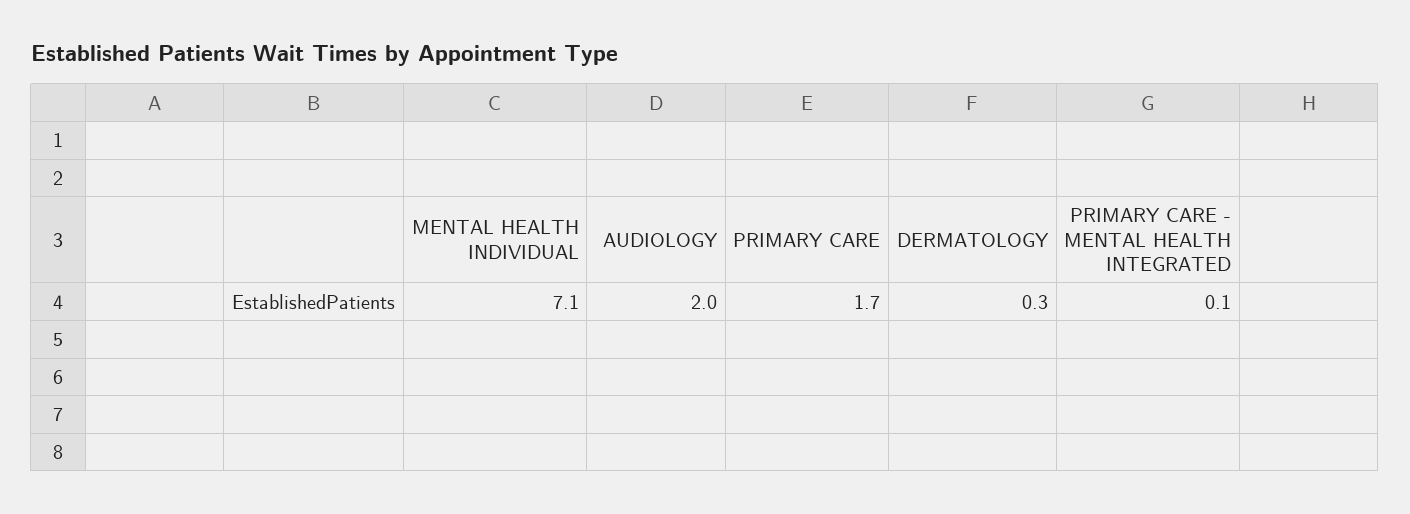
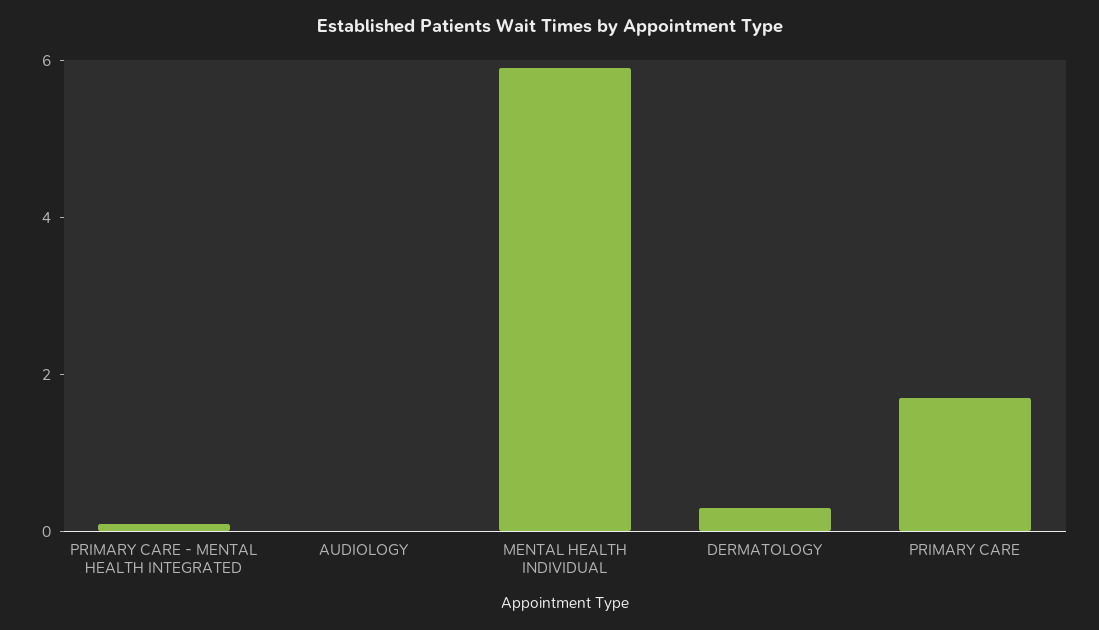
MENTAL HEALTH INDIVIDUAL: 7.1 -> 6
AUDIOLOGY: 2 -> 0

